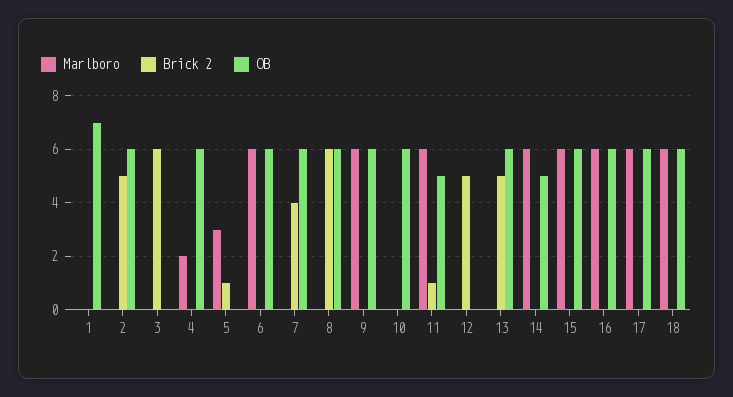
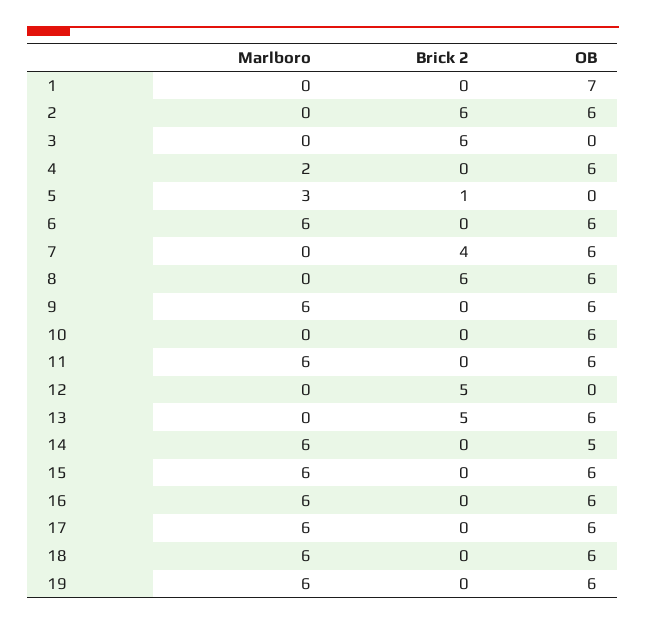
Brick 2, 2: 5 -> 6
Brick 2, 11: 1 -> 0
OB, 11: 5 -> 6
Marlboro, 19: none -> 6
Brick 2, 19: none -> 0
OB, 19: none -> 6

